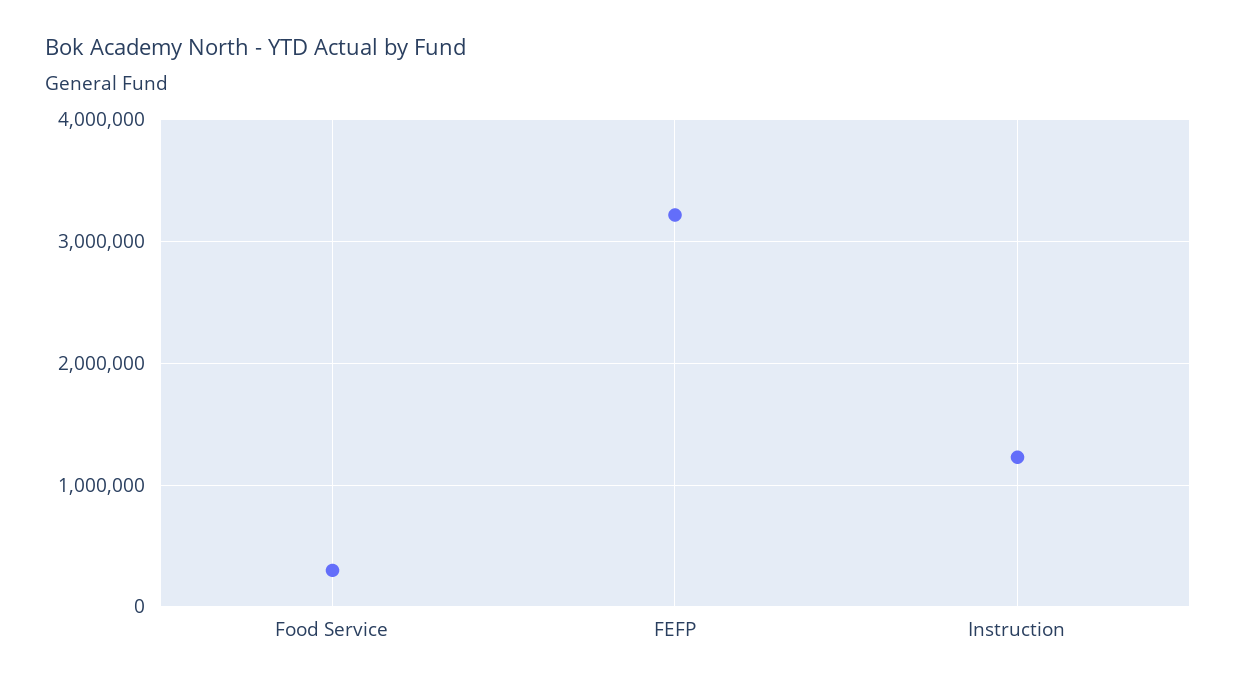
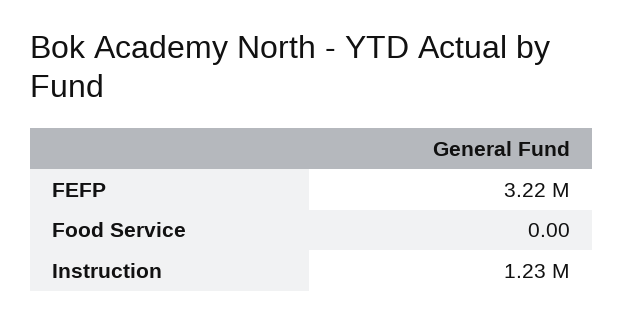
Food Service: 300000 -> 0

